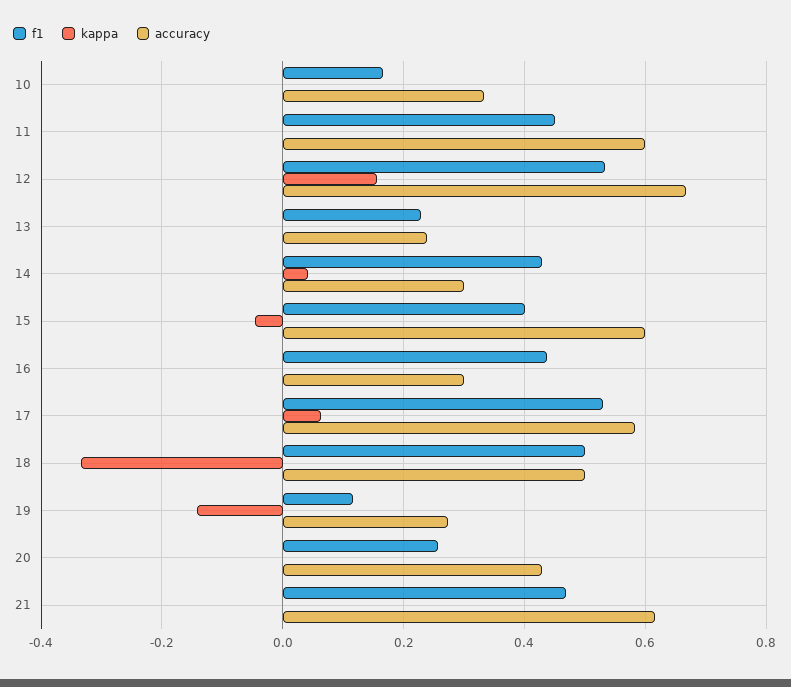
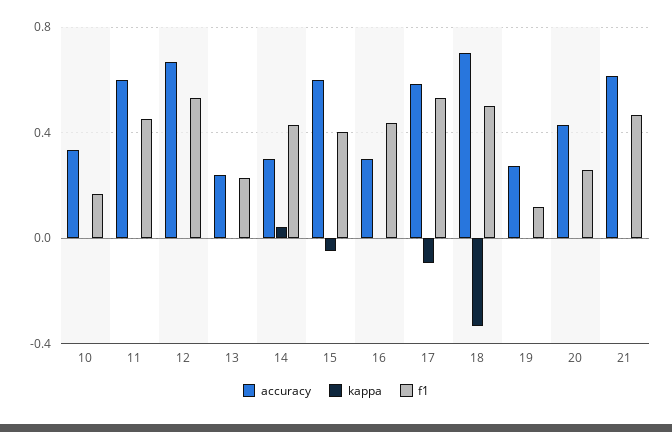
kappa, 12: 0.16 -> 0
kappa, 17: 0.06 -> -0.1
accuracy, 18: 0.5 -> 0.7
kappa, 19: -0.14 -> 0

